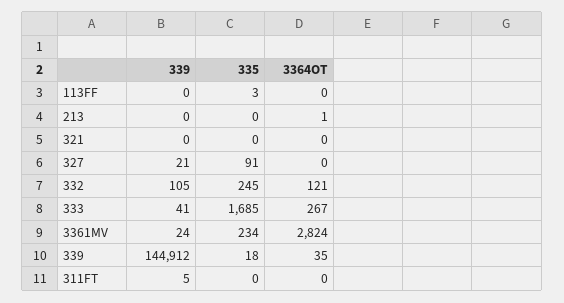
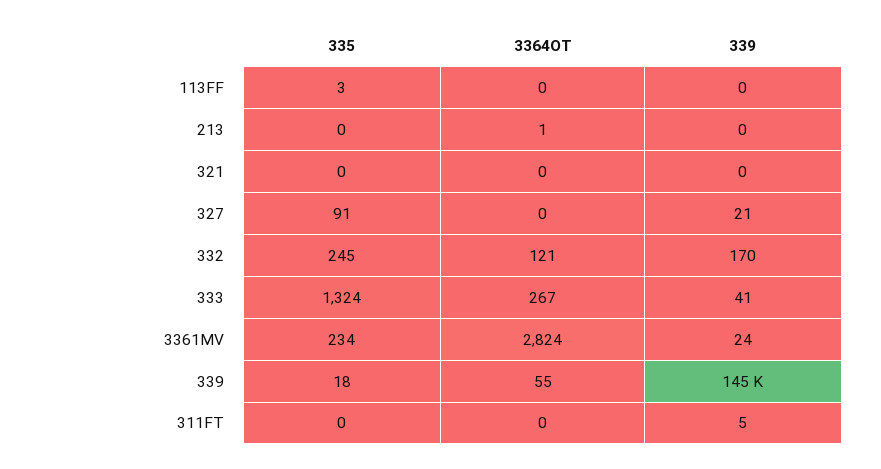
339, 332: 105 -> 170
335, 333: 1685 -> 1324
3364OT, 339: 35 -> 55

